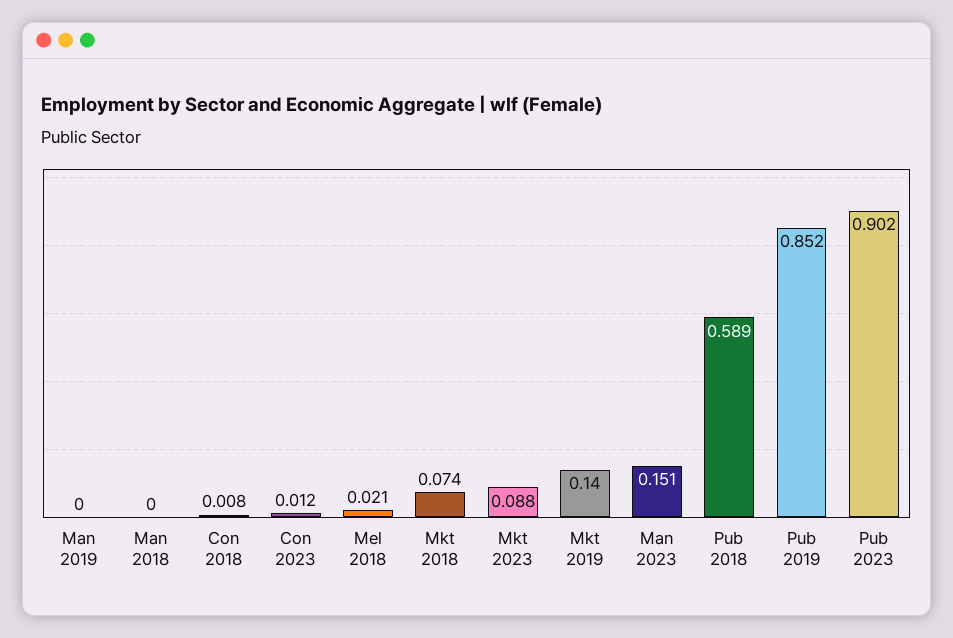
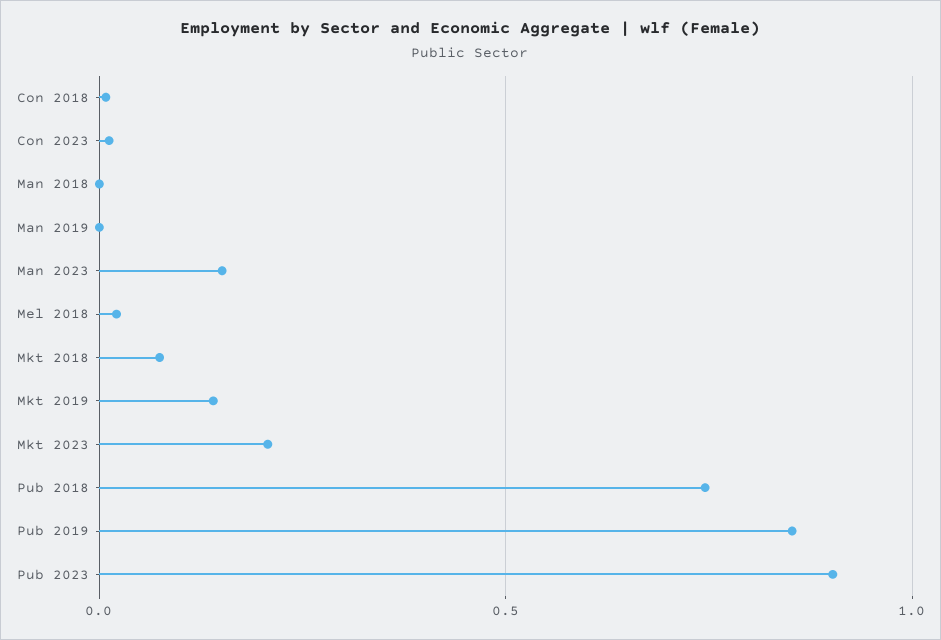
Mkt 2023: 0.088 -> 0.2
Pub 2018: 0.589 -> 0.75

